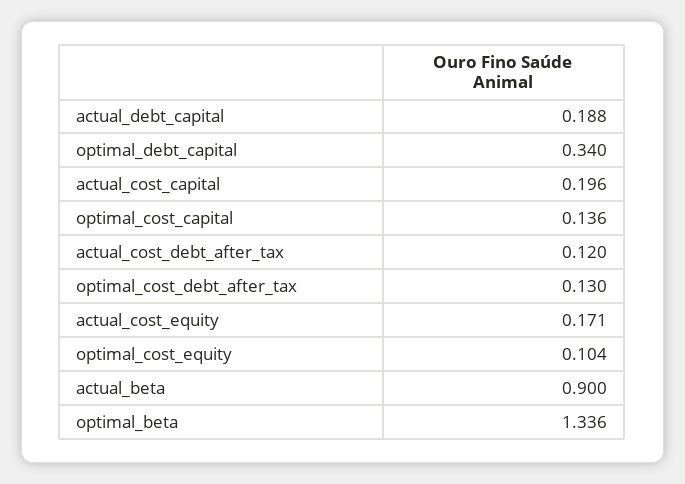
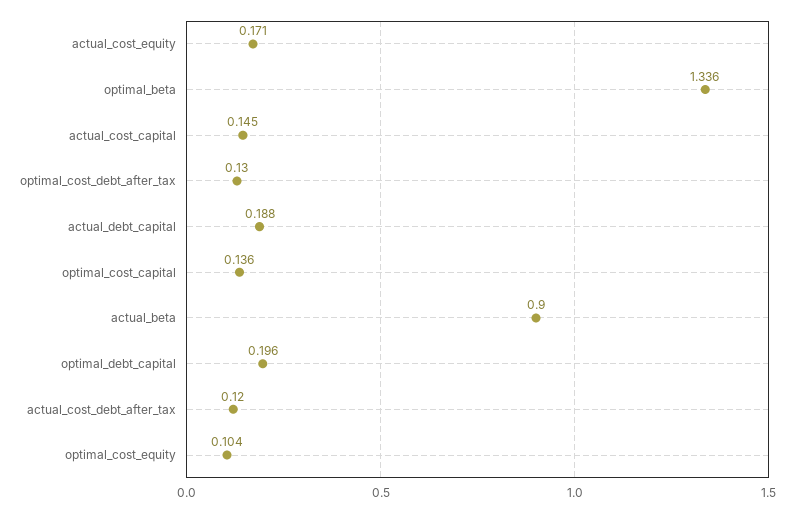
optimal_debt_capital: 0.34 -> 0.196
actual_cost_capital: 0.196 -> 0.145

